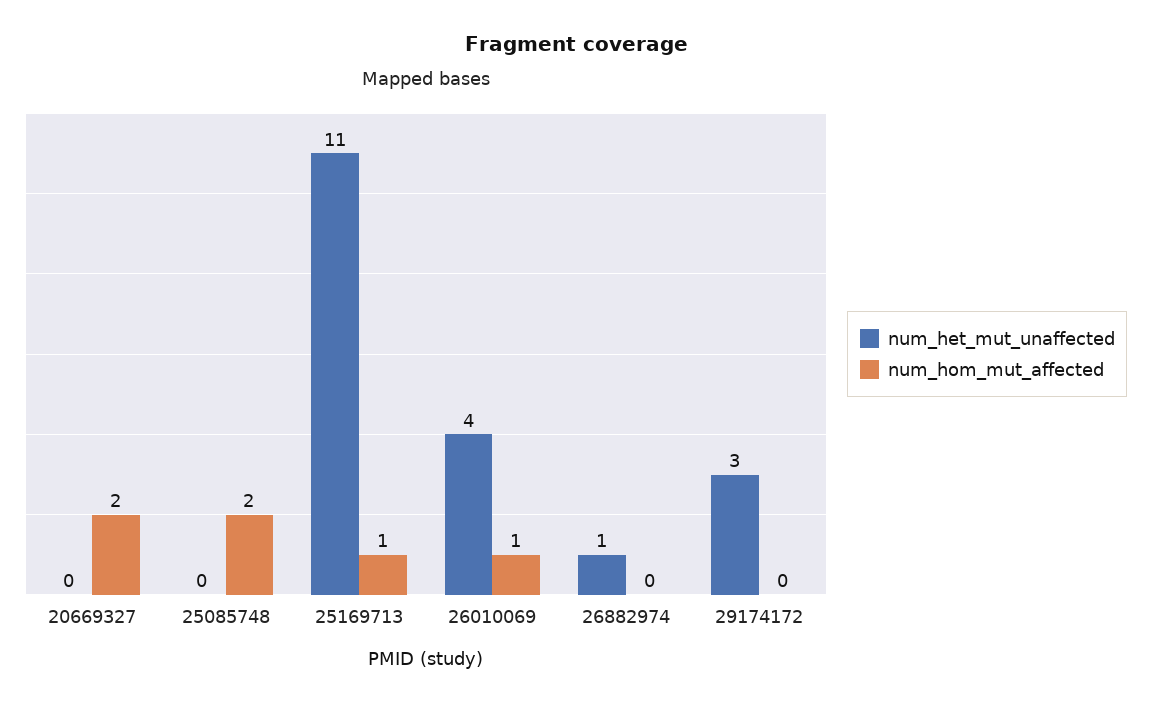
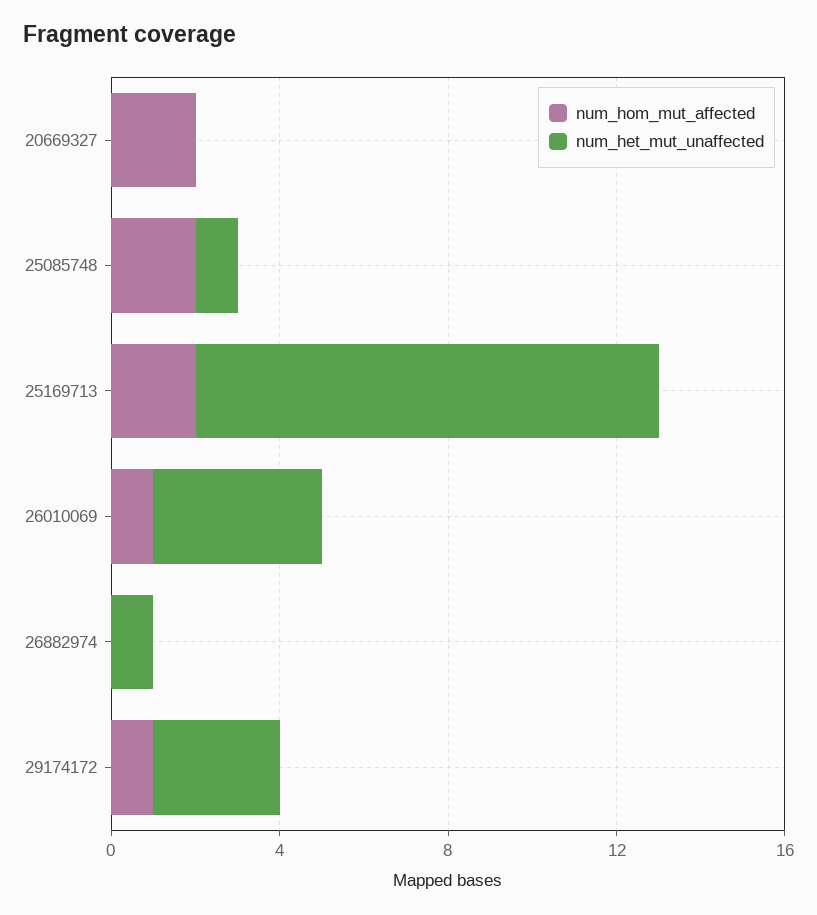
num_het_mut_unaffected, 25085748: 0 -> 1
num_hom_mut_affected, 25169713: 1 -> 2
num_hom_mut_affected, 29174172: 0 -> 1

